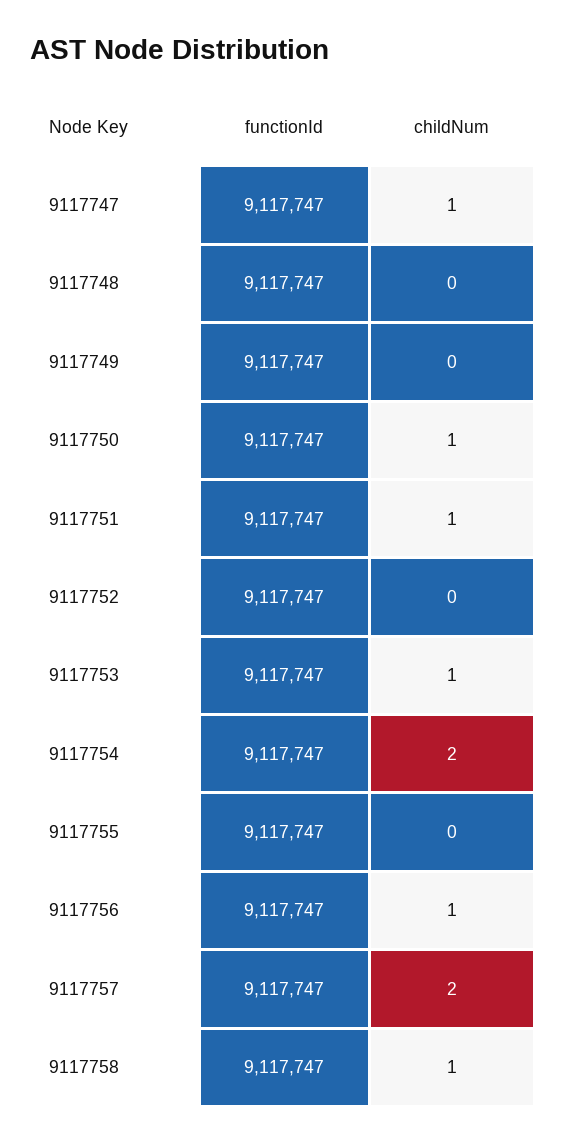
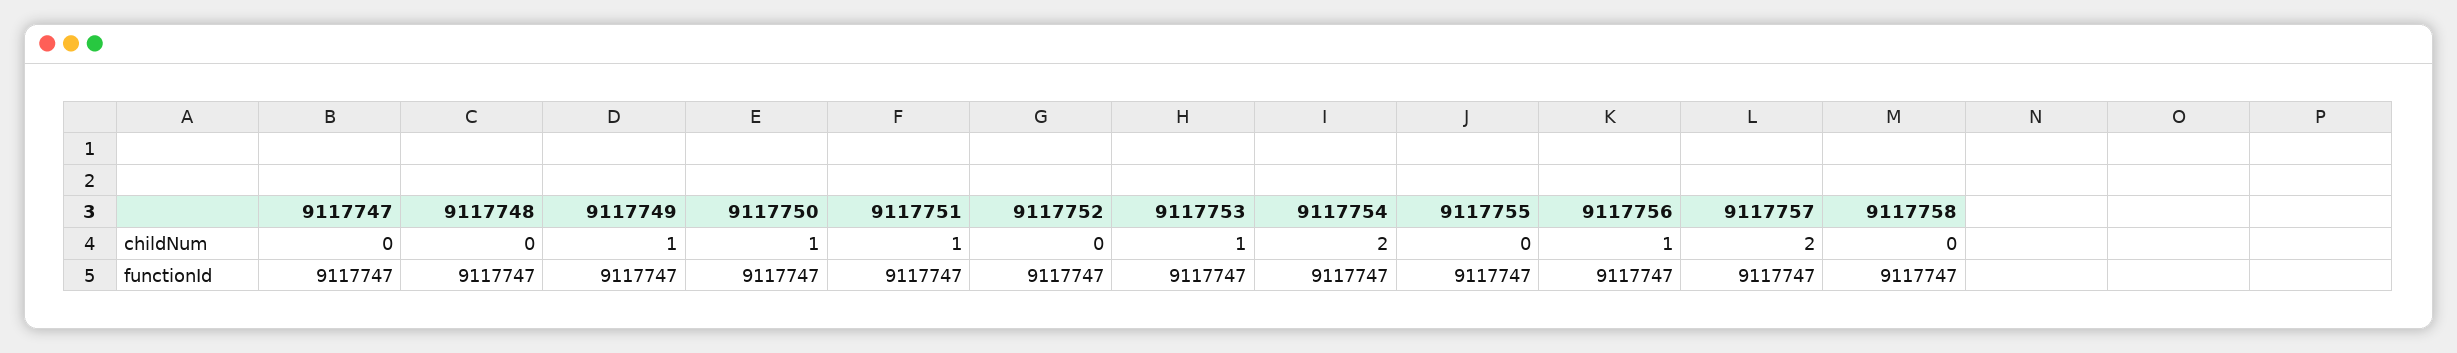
childNum, 9117747: 1 -> 0
childNum, 9117749: 0 -> 1
childNum, 9117758: 1 -> 0

